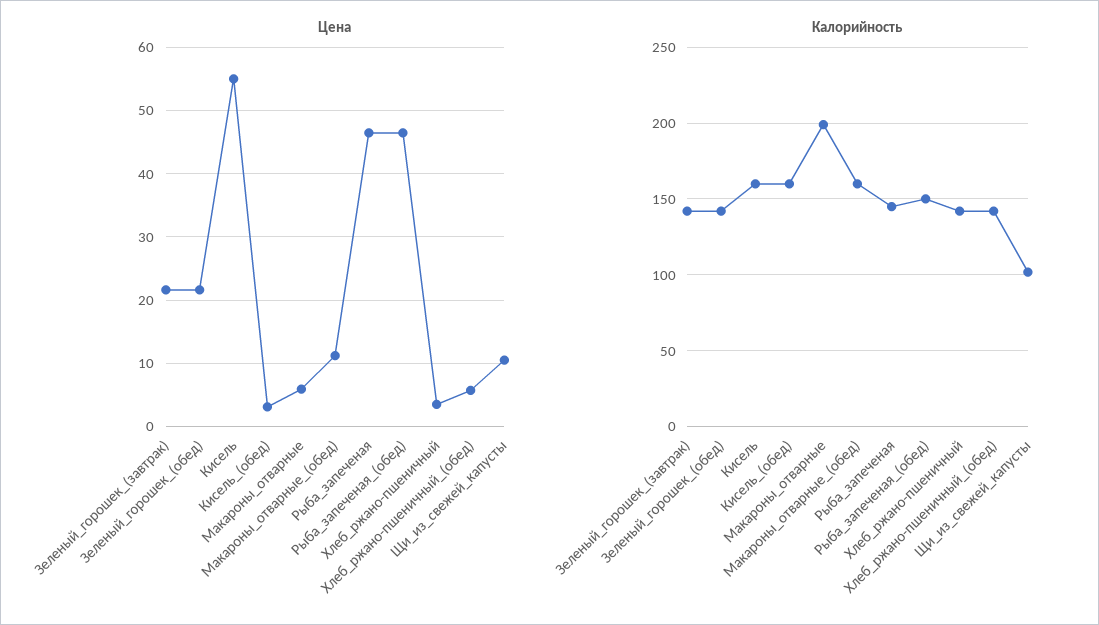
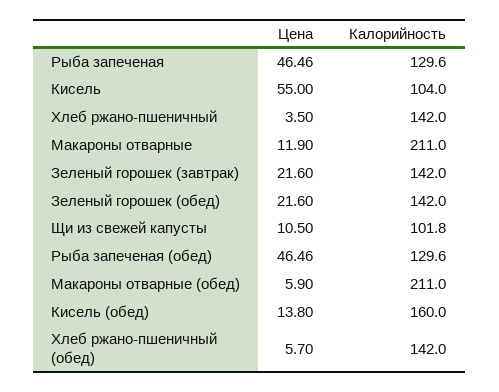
Цена, Кисель_(обед): 3 -> 13.8
Цена, Макароны_отварные: 6 -> 11.9
Цена, Макароны_отварные_(обед): 11 -> 5.9
Калорийность, Кисель: 160 -> 104
Калорийность, Макароны_отварные: 200 -> 211
Калорийность, Макароны_отварные_(обед): 160 -> 211
Калорийность, Рыба_запеченая: 145 -> 129.6
Калорийность, Рыба_запеченая_(обед): 150 -> 129.6

